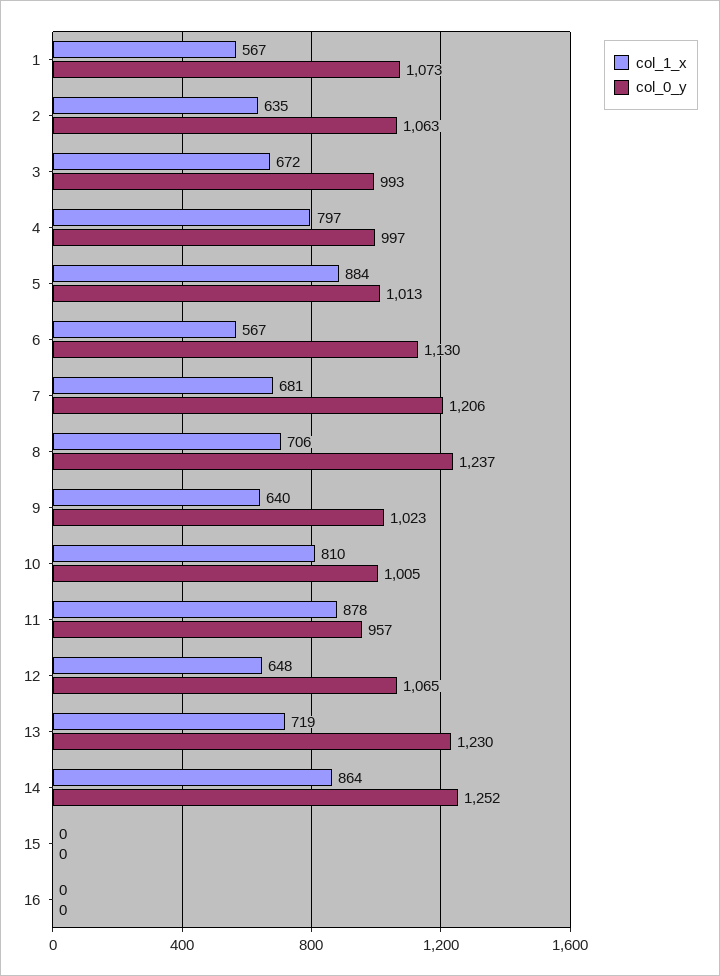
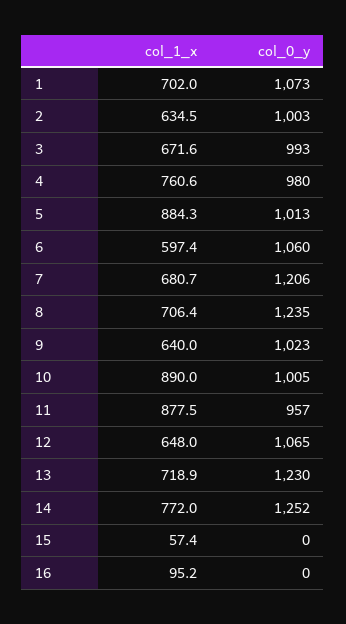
col_1_x, 1: 567 -> 702
col_0_y, 2: 1063 -> 1003
col_1_x, 4: 797 -> 760.6
col_0_y, 4: 997 -> 980
col_1_x, 6: 567 -> 597.4
col_0_y, 6: 1130 -> 1060
col_0_y, 8: 1237 -> 1235
col_1_x, 10: 810 -> 890
col_1_x, 14: 864 -> 772
col_1_x, 15: 0 -> 57.4
col_1_x, 16: 0 -> 95.2

